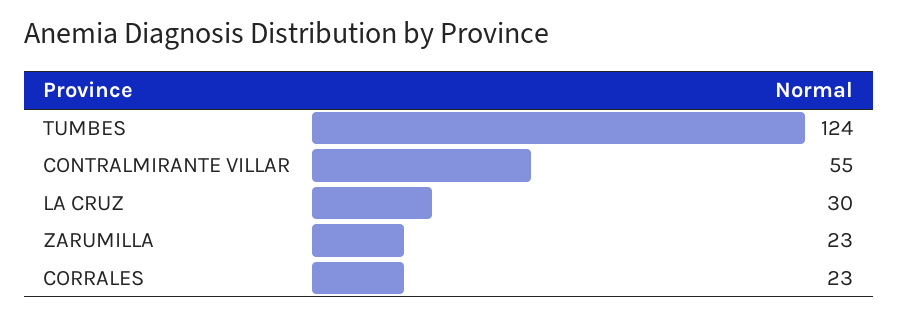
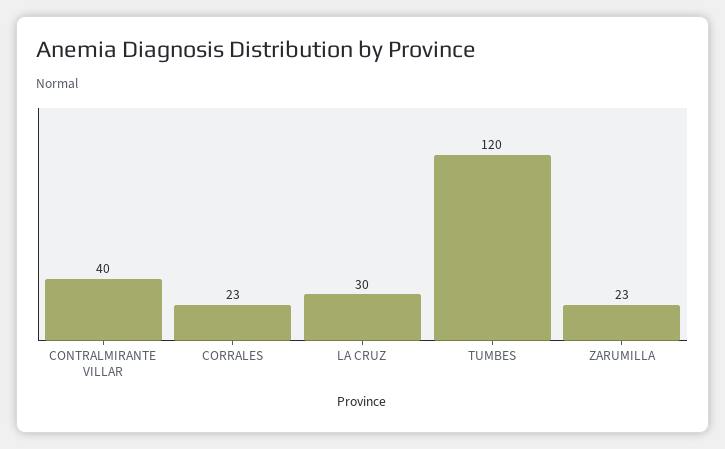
TUMBES: 124 -> 120
CONTRALMIRANTE VILLAR: 55 -> 40

